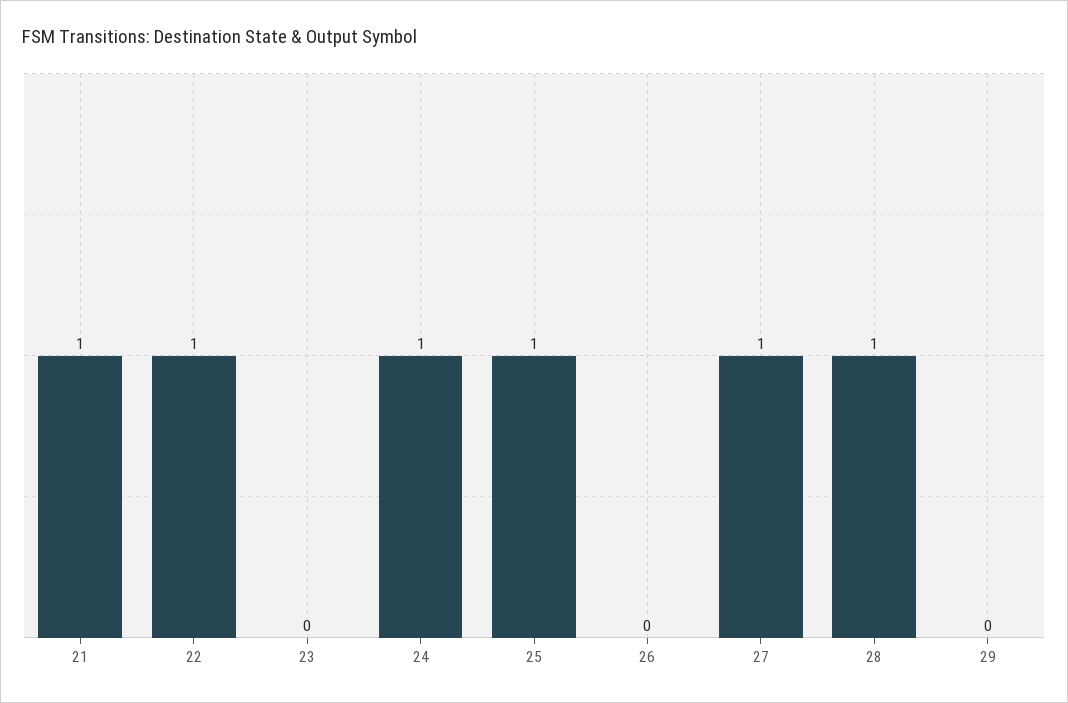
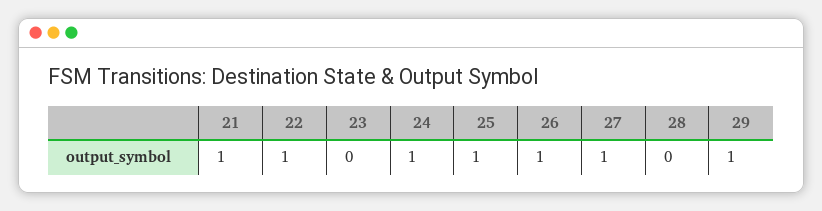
26: 0 -> 1
28: 1 -> 0
29: 0 -> 1

